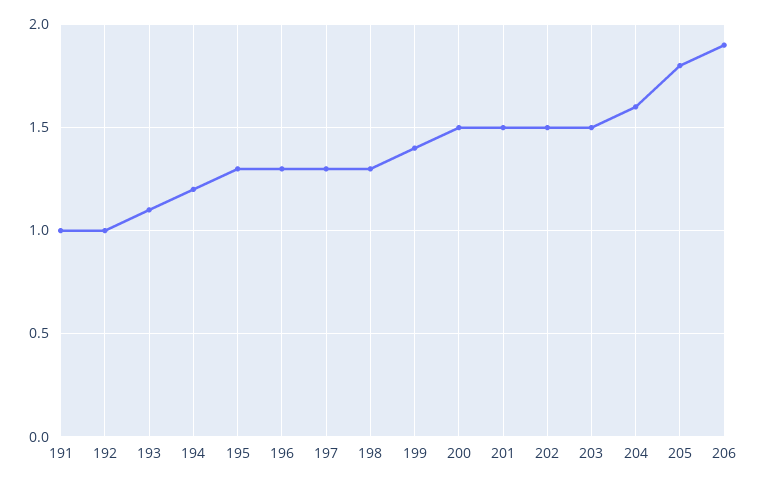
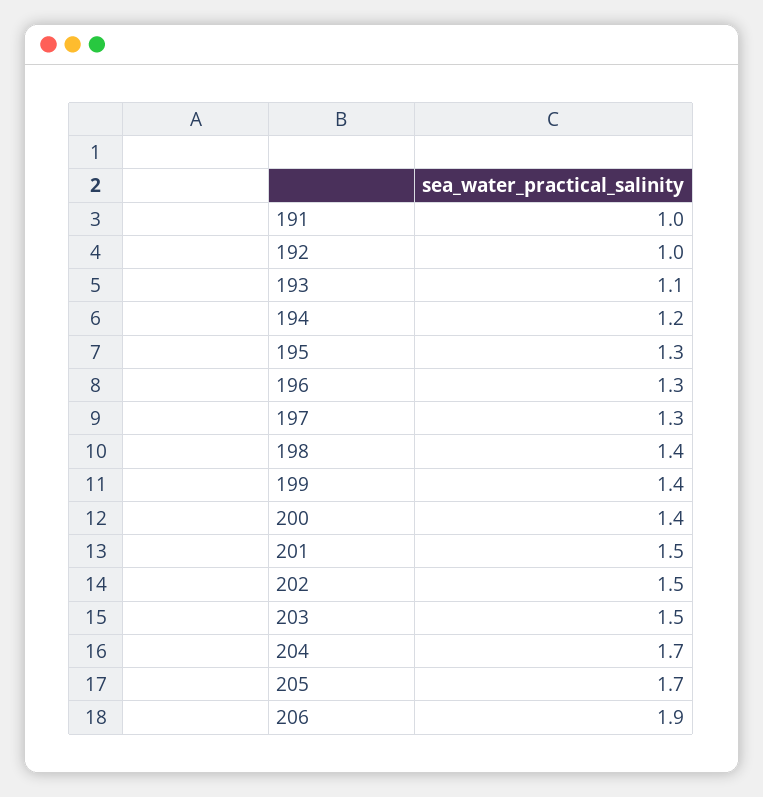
198: 1.3 -> 1.4
200: 1.5 -> 1.4
204: 1.6 -> 1.7
205: 1.8 -> 1.7

